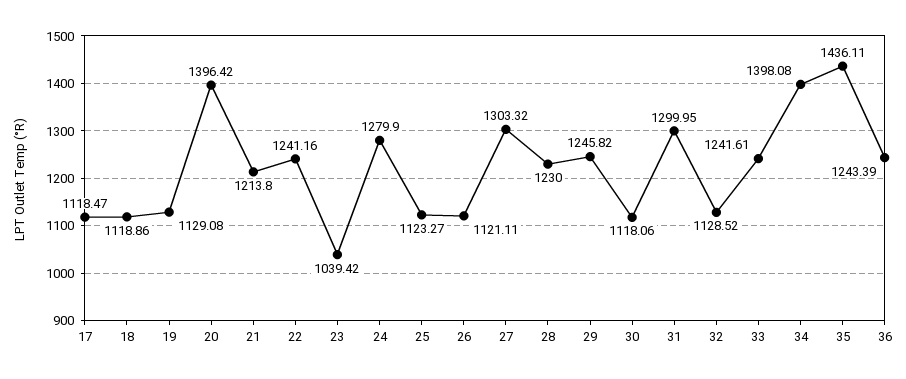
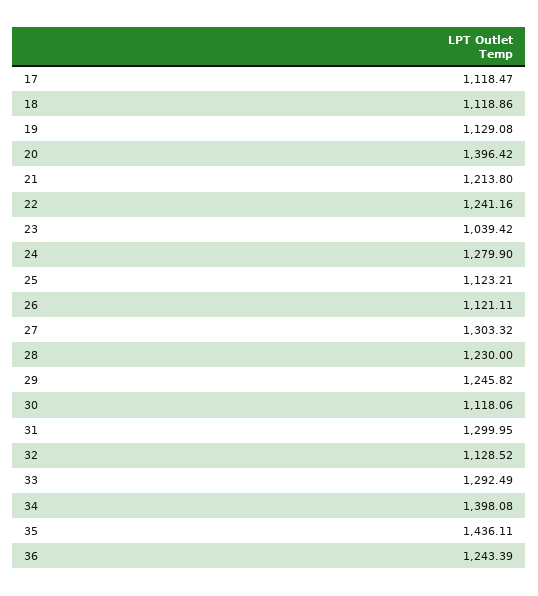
25: 1123.27 -> 1123.21
33: 1241.61 -> 1292.49

